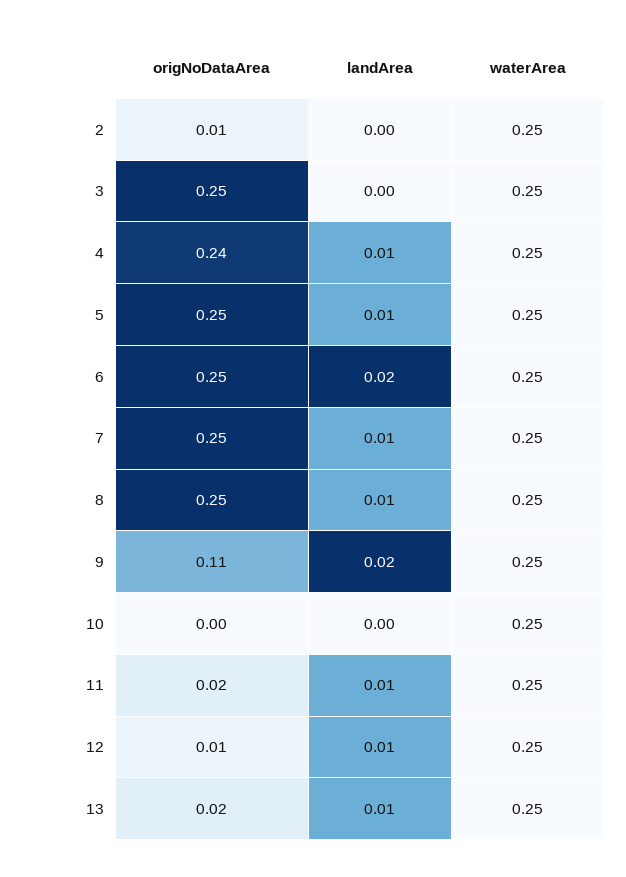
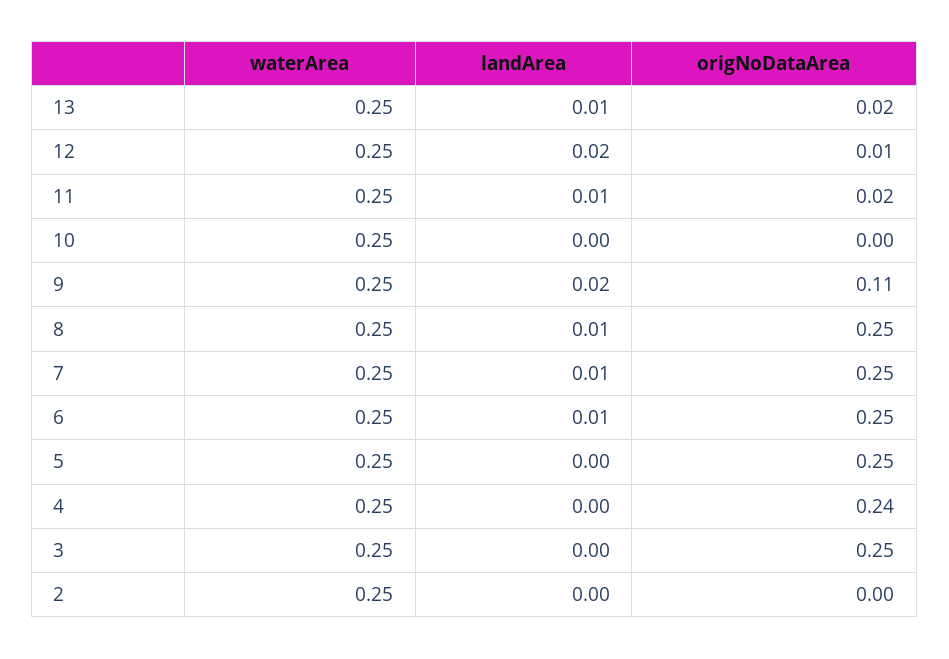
origNoDataArea, 2: 0.01 -> 0
landArea, 4: 0.01 -> 0
landArea, 5: 0.01 -> 0
landArea, 6: 0.02 -> 0.01
landArea, 12: 0.01 -> 0.02

